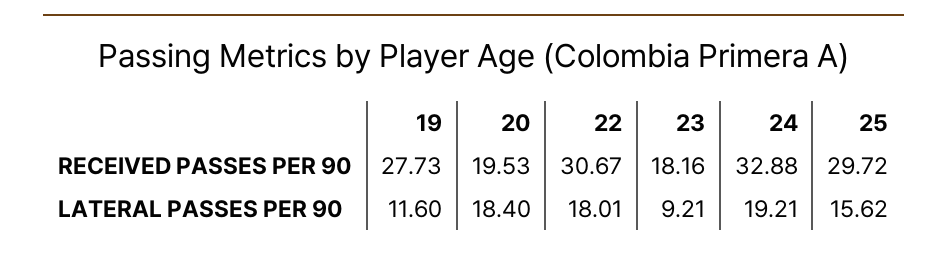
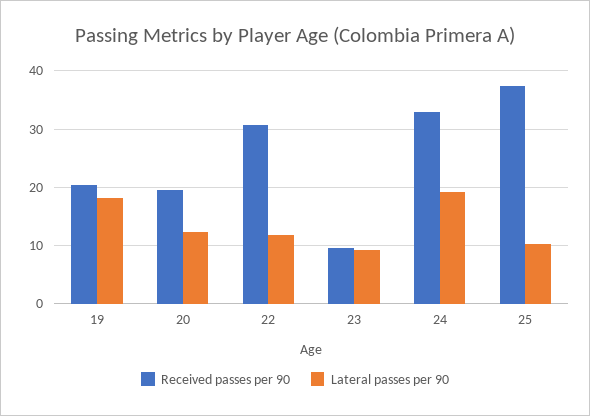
RECEIVED PASSES PER 90, 19: 27.73 -> 20
RECEIVED PASSES PER 90, 23: 18.16 -> 10
RECEIVED PASSES PER 90, 25: 29.72 -> 38
LATERAL PASSES PER 90, 19: 11.6 -> 18
LATERAL PASSES PER 90, 20: 18.4 -> 12
LATERAL PASSES PER 90, 22: 18.01 -> 12
LATERAL PASSES PER 90, 25: 15.62 -> 10

